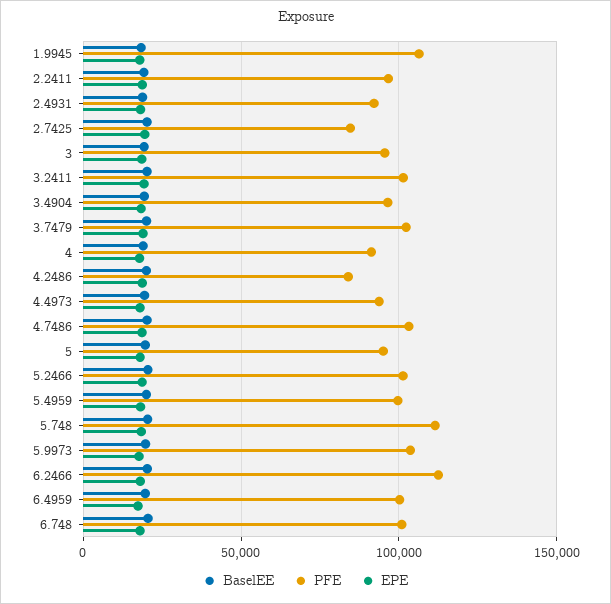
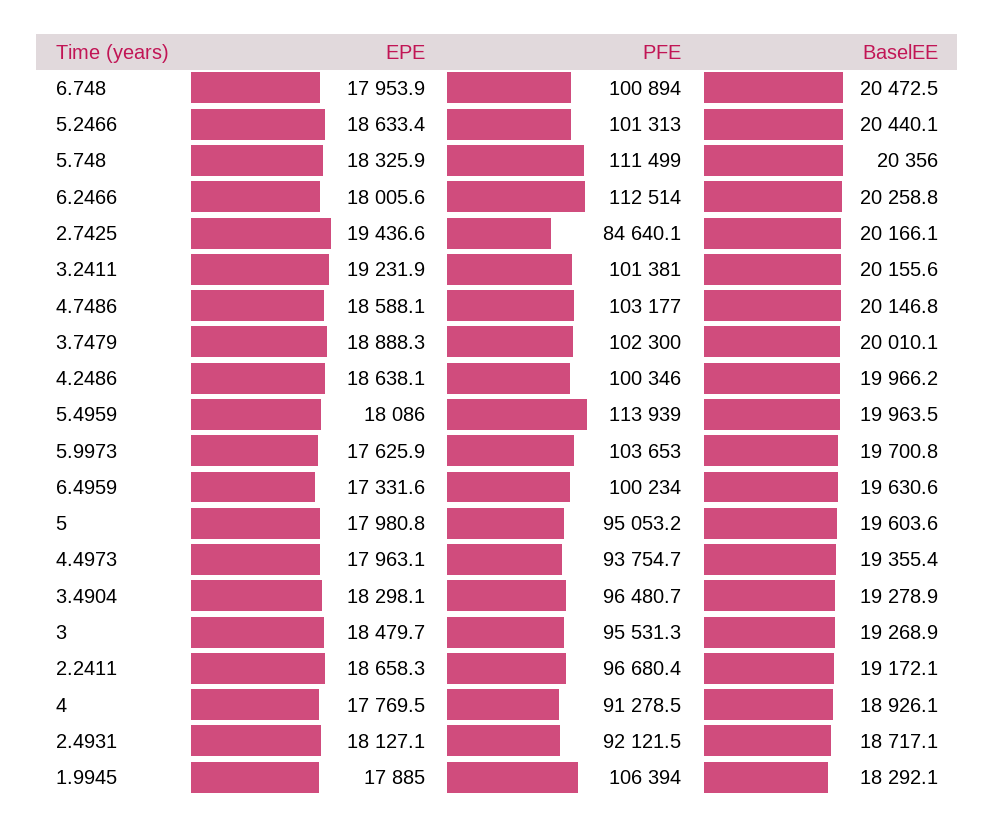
PFE, 4.2486: 85000 -> 100346
PFE, 5.4959: 100000 -> 113939

